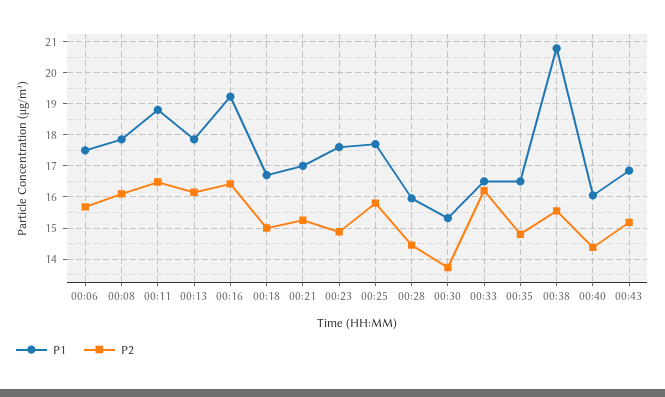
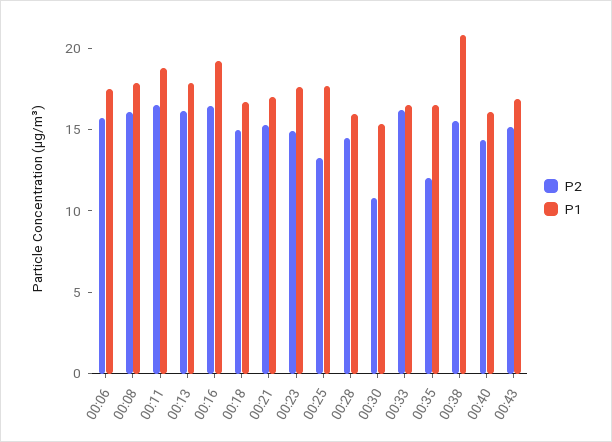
P2, 00:25: 15.8 -> 13
P2, 00:30: 13.8 -> 11
P2, 00:35: 14.8 -> 12

